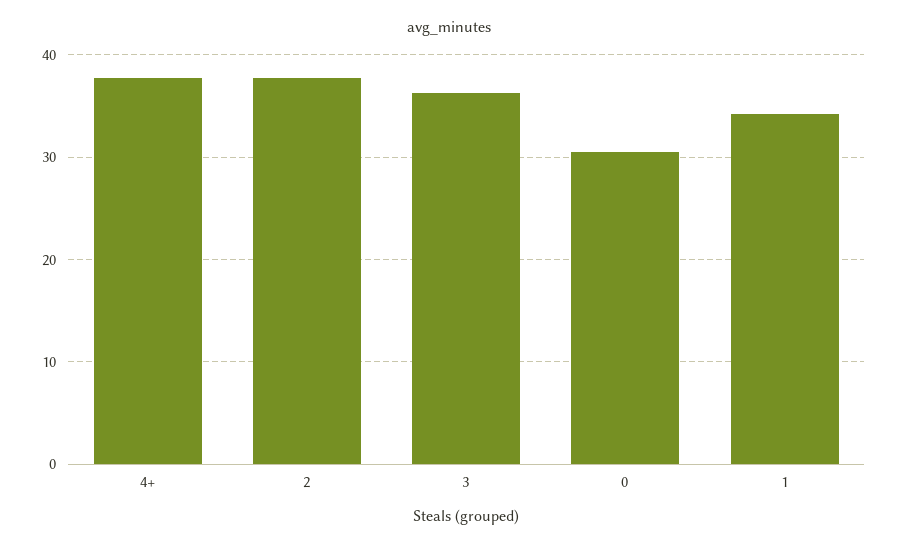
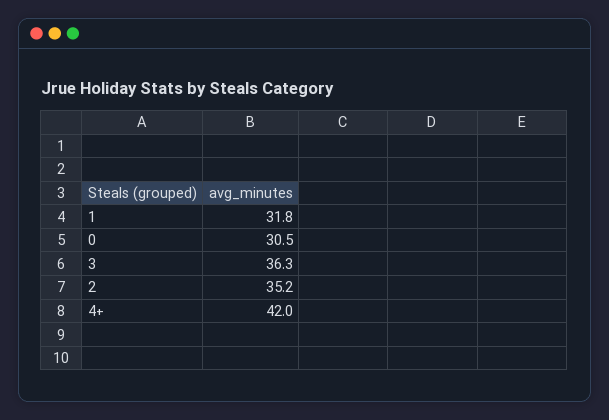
4+: 38 -> 42
2: 38 -> 35.2
1: 34 -> 31.8

